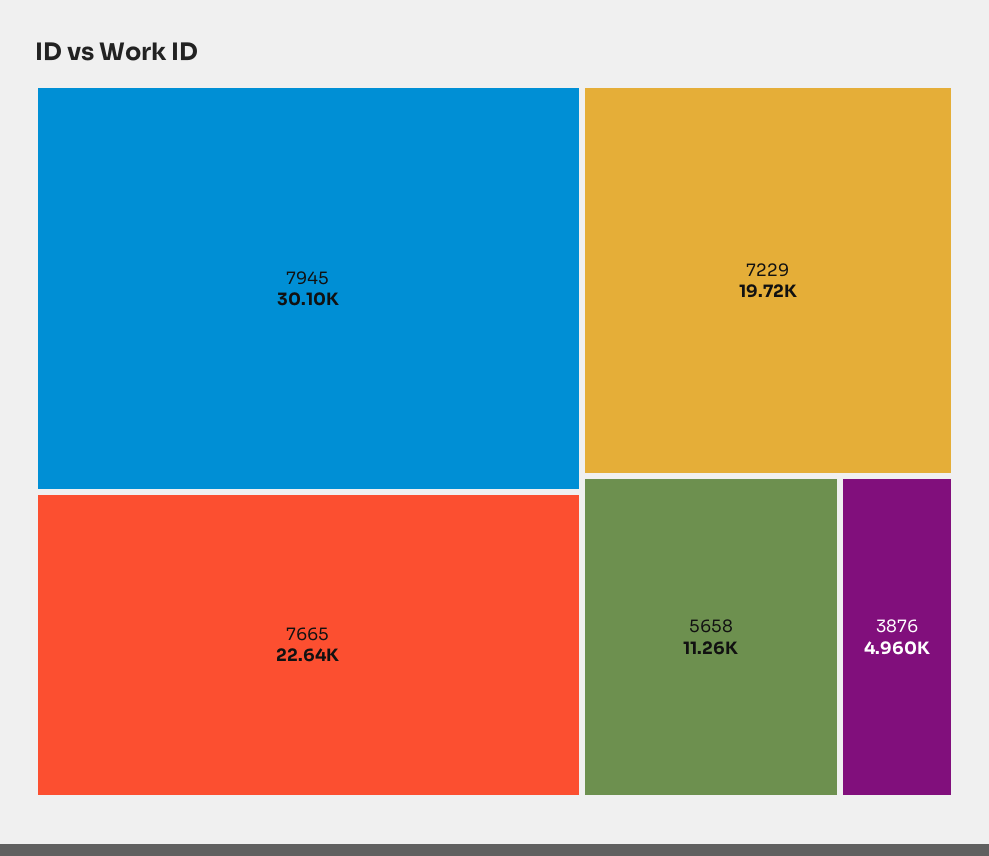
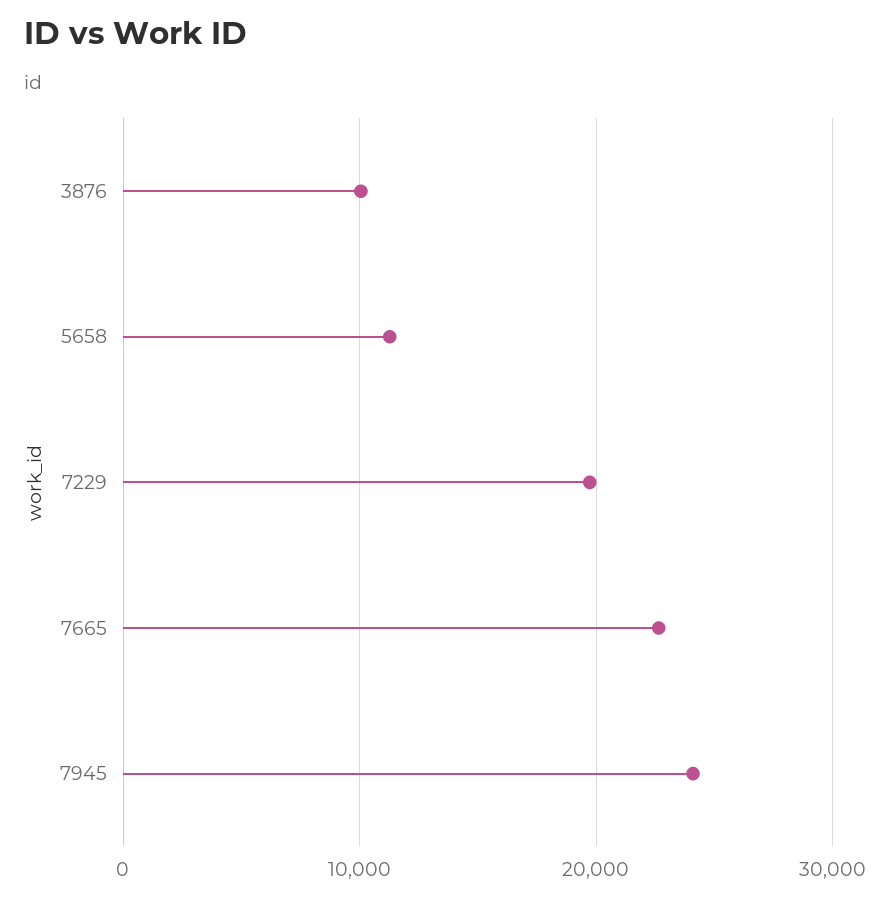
7945: 30100 -> 24000
3876: 4960 -> 10000

